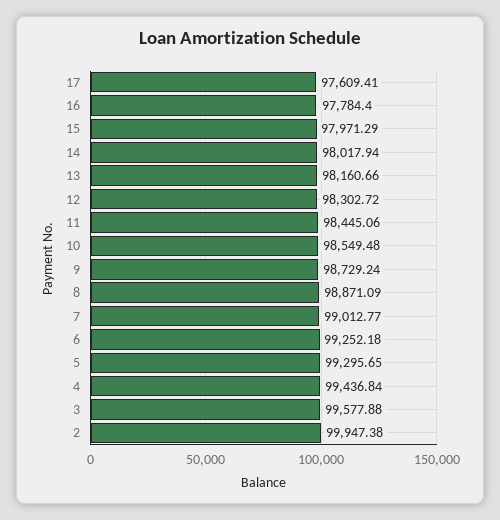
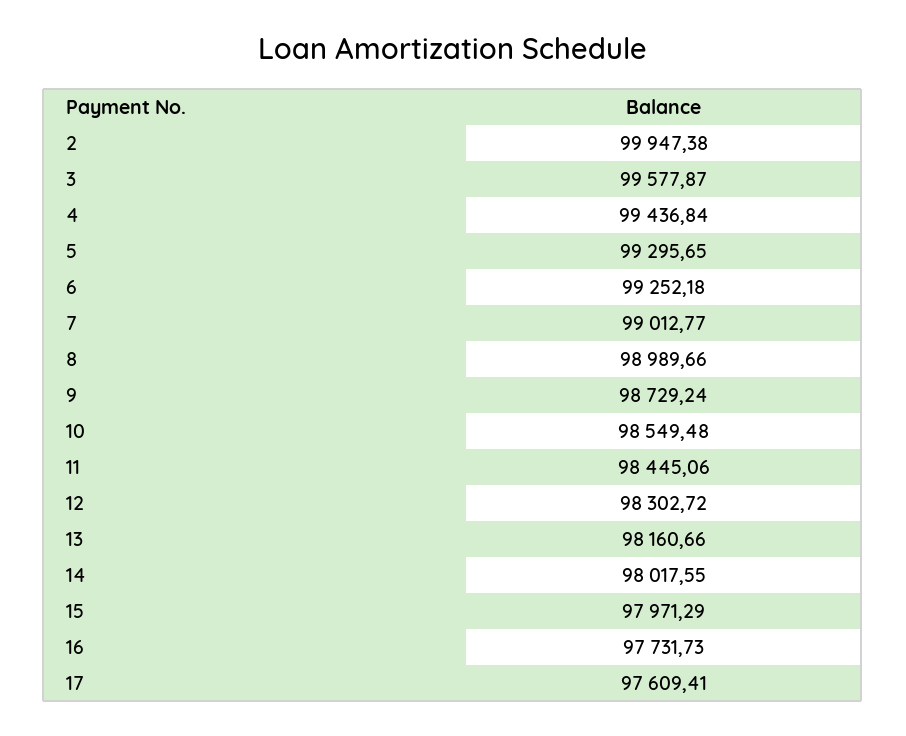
16: 97784.4 -> 97731.73
14: 98017.94 -> 98017.55
8: 98871.09 -> 98989.66
3: 99577.88 -> 99577.87

